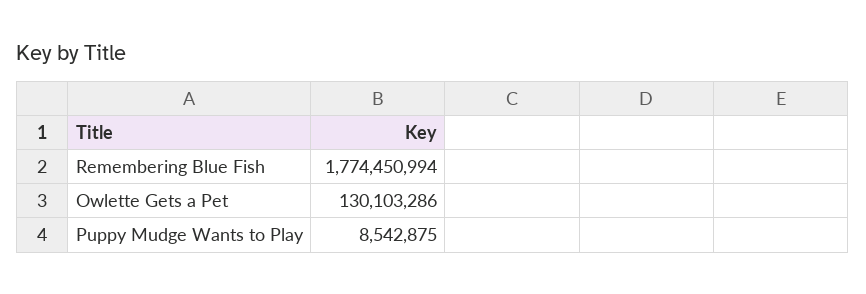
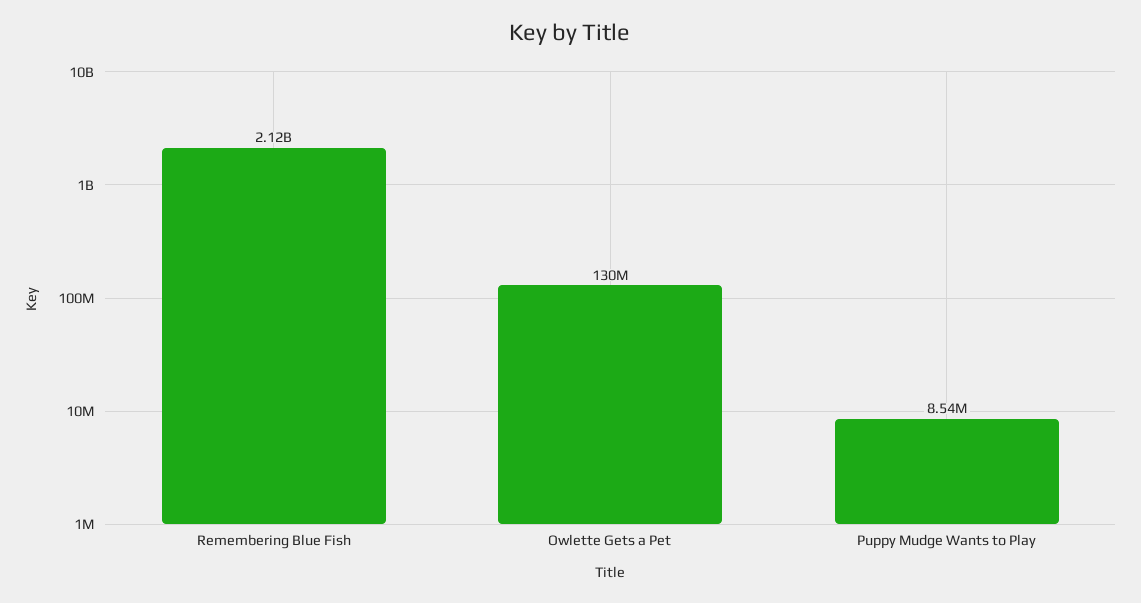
Remembering Blue Fish: 1774450994 -> 2120000000

